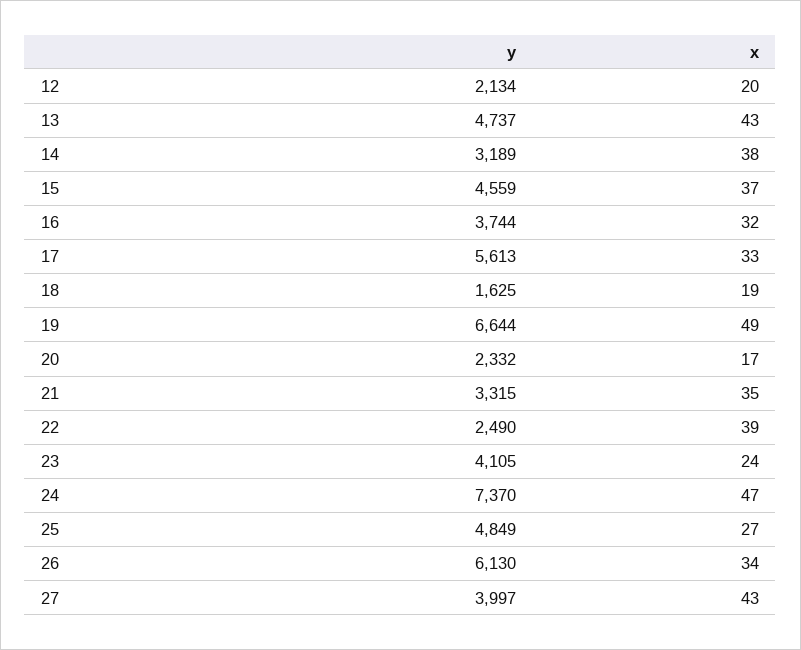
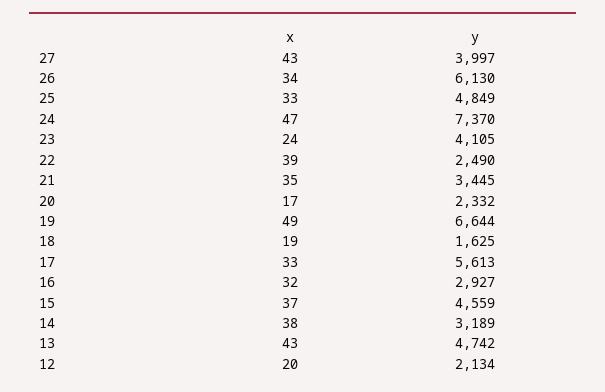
y, 13: 4737 -> 4742
y, 16: 3744 -> 2927
y, 21: 3315 -> 3445
x, 25: 27 -> 33

